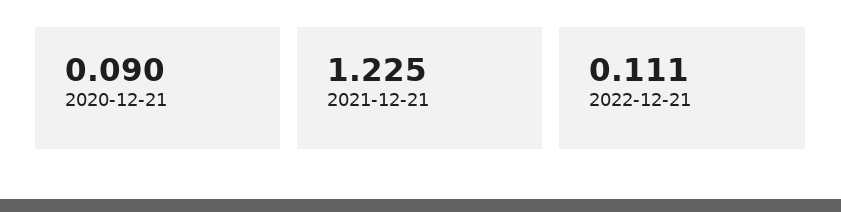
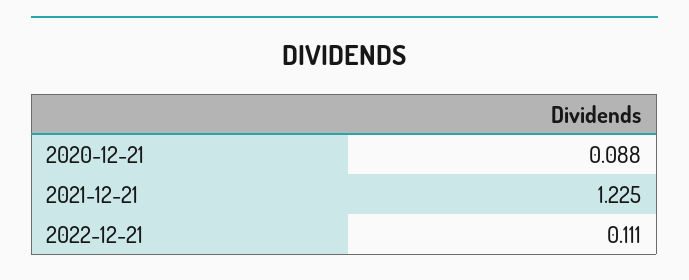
2020-12-21: 0.09 -> 0.088

